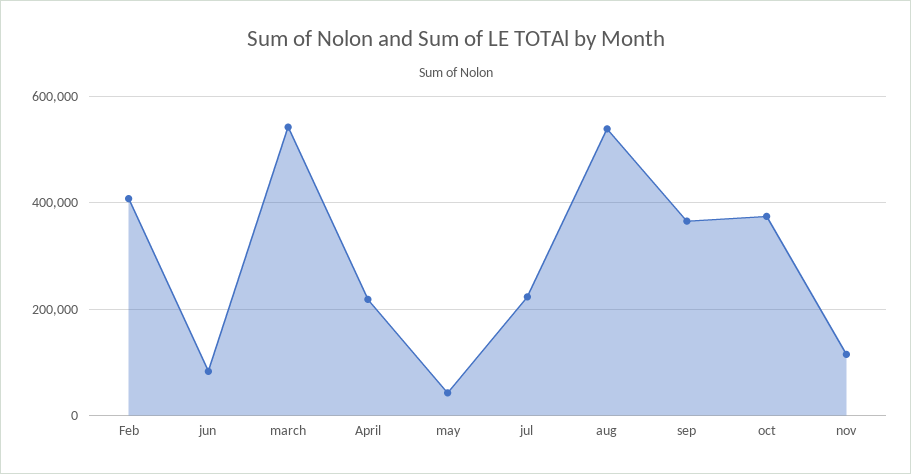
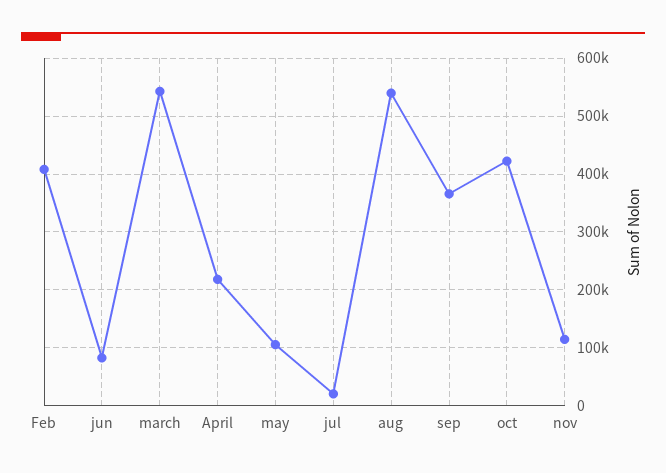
may: 40000 -> 100000
jul: 220000 -> 20000
oct: 380000 -> 420000

